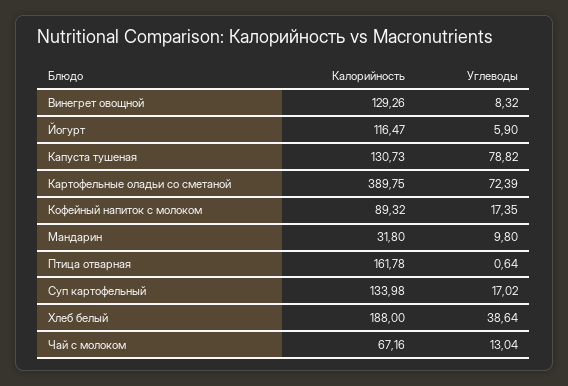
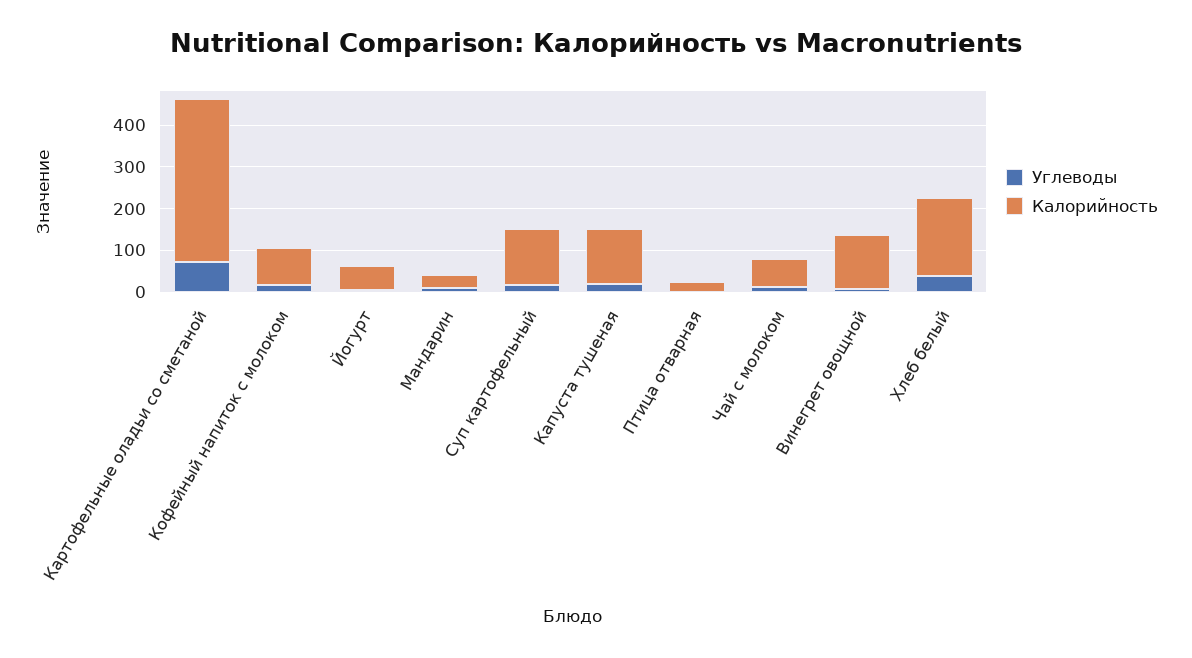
Калорийность, Йогурт: 116.47 -> 60
Углеводы, Капуста тушеная: 78.82 -> 20
Калорийность, Птица отварная: 161.78 -> 20

